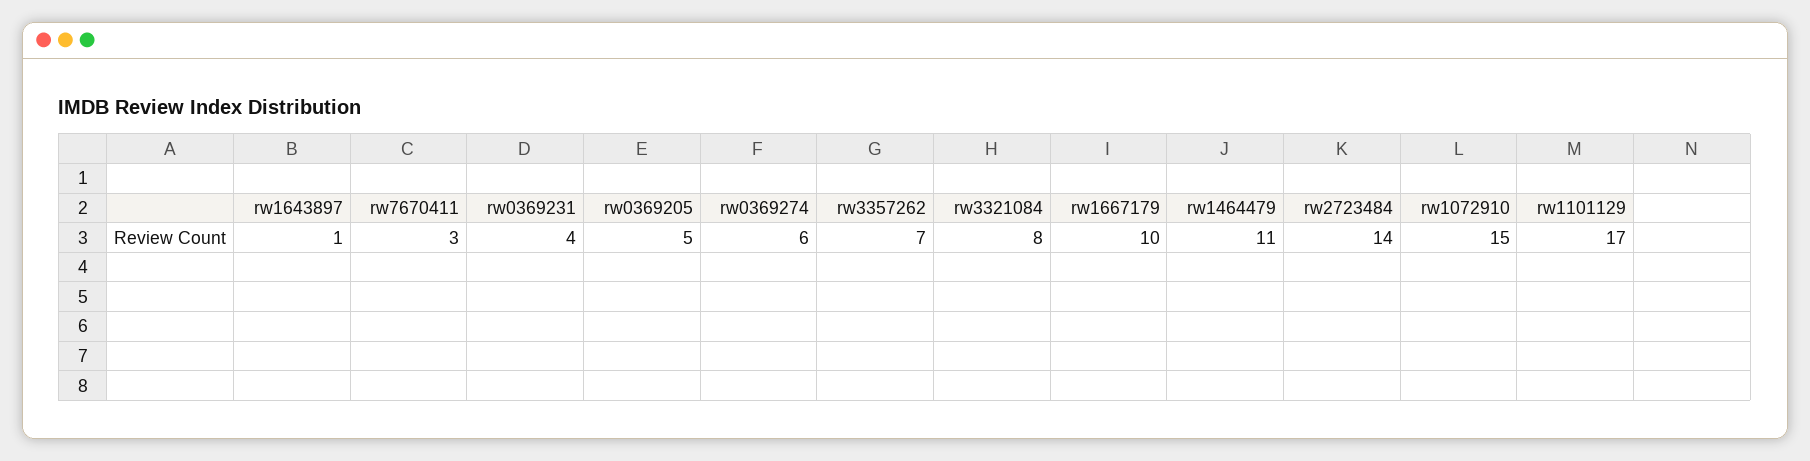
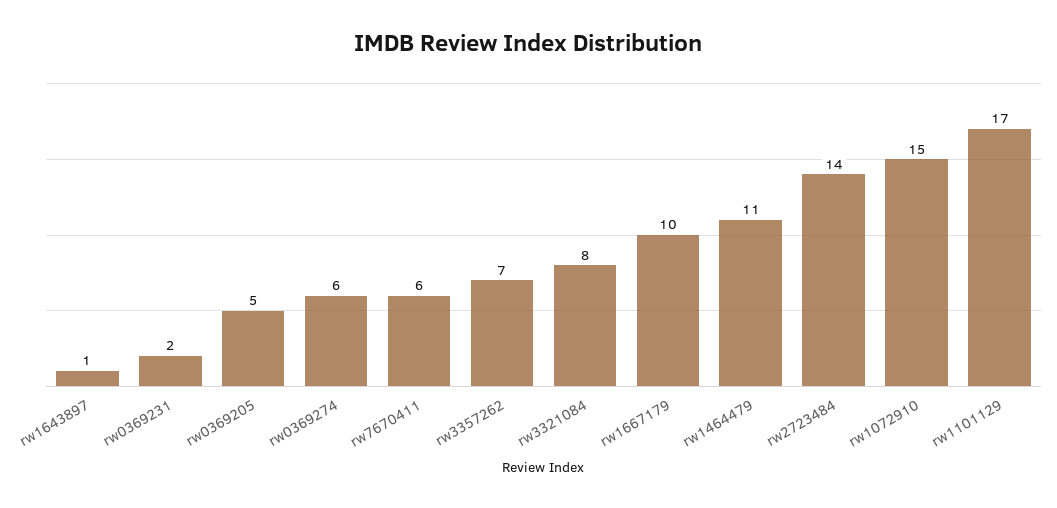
rw7670411: 3 -> 6
rw0369231: 4 -> 2

